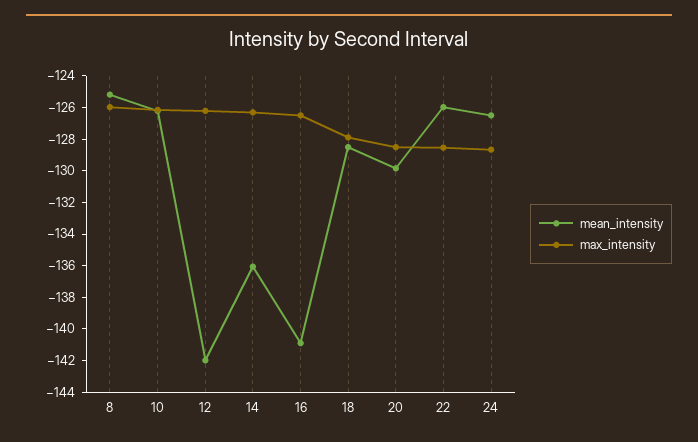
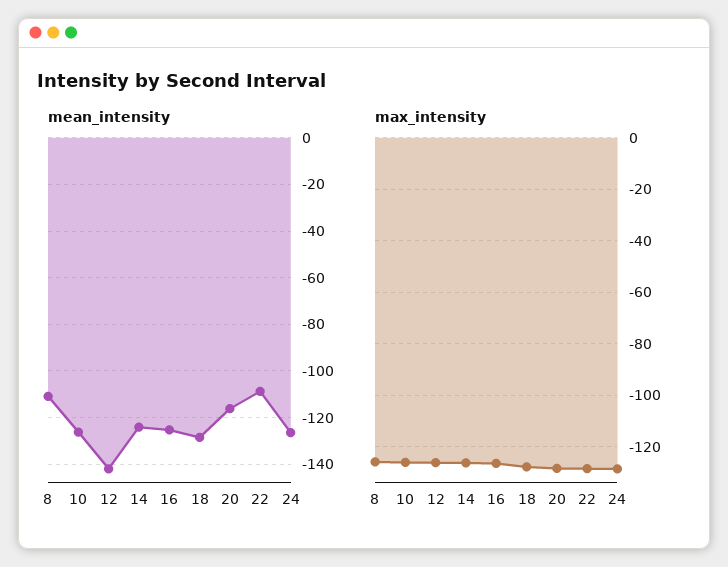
mean_intensity, 8: -125 -> -110
mean_intensity, 14: -136 -> -125
mean_intensity, 16: -141 -> -125
mean_intensity, 20: -130 -> -115
mean_intensity, 22: -126 -> -110

